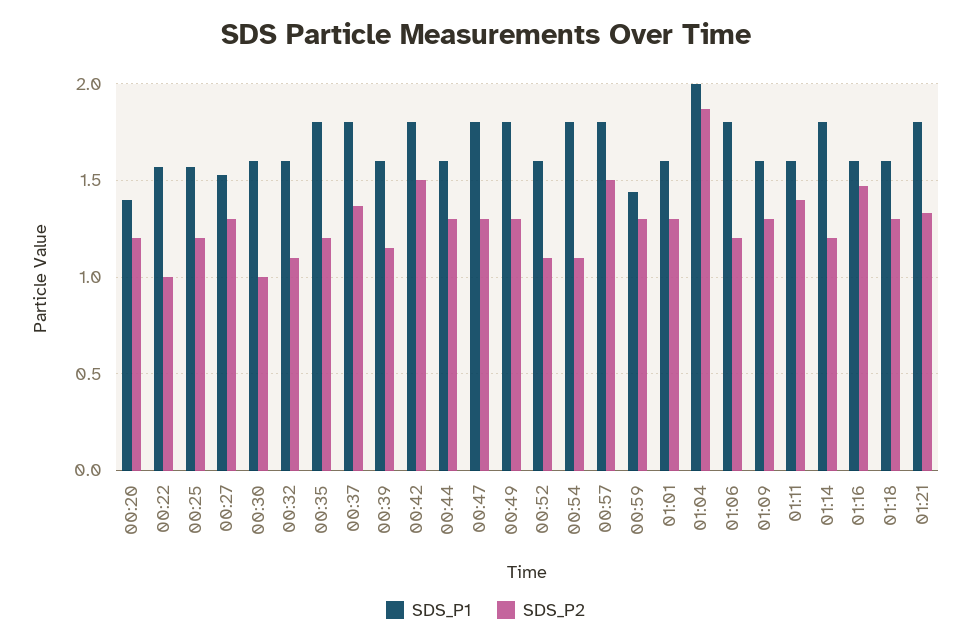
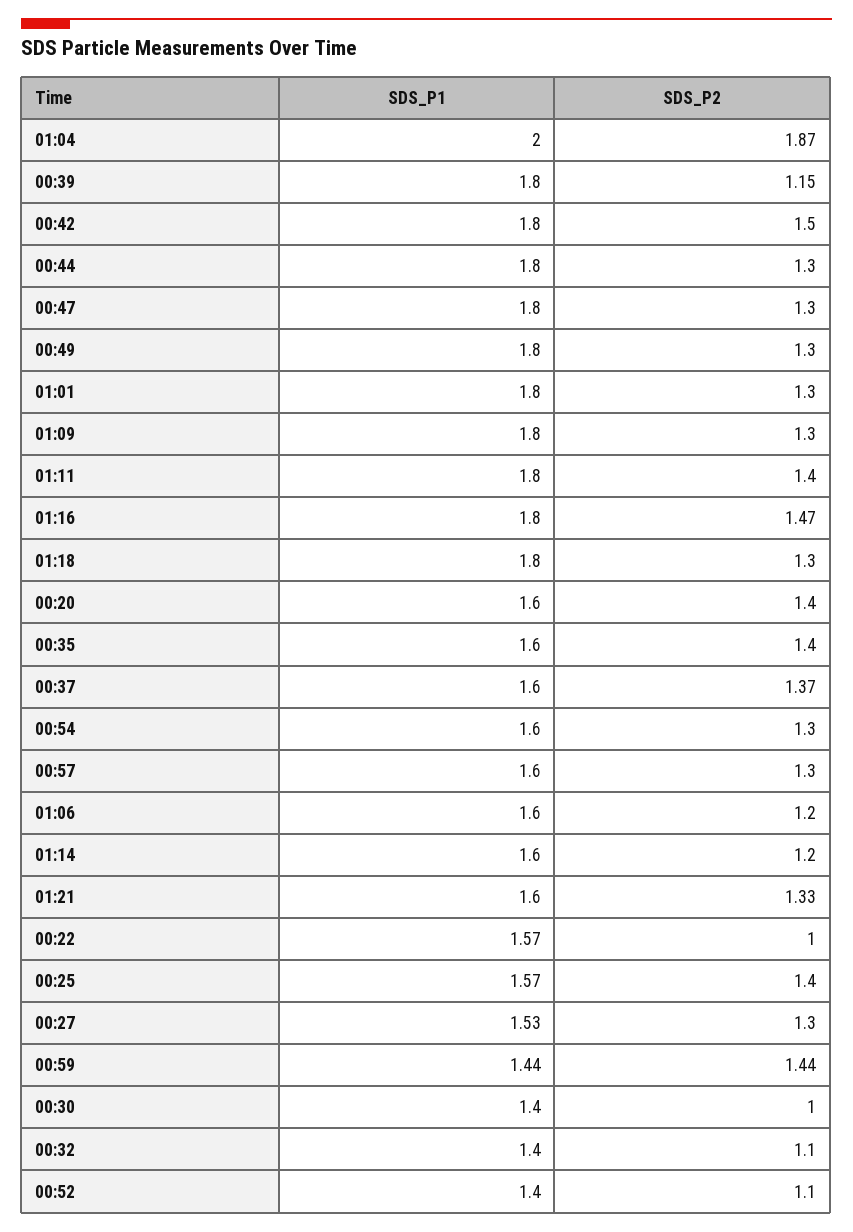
SDS_P1, 00:20: 1.4 -> 1.6
SDS_P2, 00:20: 1.2 -> 1.4
SDS_P2, 00:25: 1.2 -> 1.4
SDS_P1, 00:30: 1.6 -> 1.4
SDS_P1, 00:32: 1.6 -> 1.4
SDS_P1, 00:35: 1.8 -> 1.6
SDS_P2, 00:35: 1.2 -> 1.4
SDS_P1, 00:37: 1.8 -> 1.6
SDS_P1, 00:39: 1.6 -> 1.8
SDS_P1, 00:44: 1.6 -> 1.8
SDS_P1, 00:52: 1.6 -> 1.4
SDS_P1, 00:54: 1.8 -> 1.6
SDS_P2, 00:54: 1.1 -> 1.3
SDS_P1, 00:57: 1.8 -> 1.6
SDS_P2, 00:57: 1.5 -> 1.3
SDS_P2, 00:59: 1.3 -> 1.44
SDS_P1, 01:01: 1.6 -> 1.8
SDS_P1, 01:06: 1.8 -> 1.6
SDS_P1, 01:09: 1.6 -> 1.8
SDS_P1, 01:11: 1.6 -> 1.8
SDS_P1, 01:14: 1.8 -> 1.6
SDS_P1, 01:16: 1.6 -> 1.8
SDS_P1, 01:18: 1.6 -> 1.8
SDS_P1, 01:21: 1.8 -> 1.6

